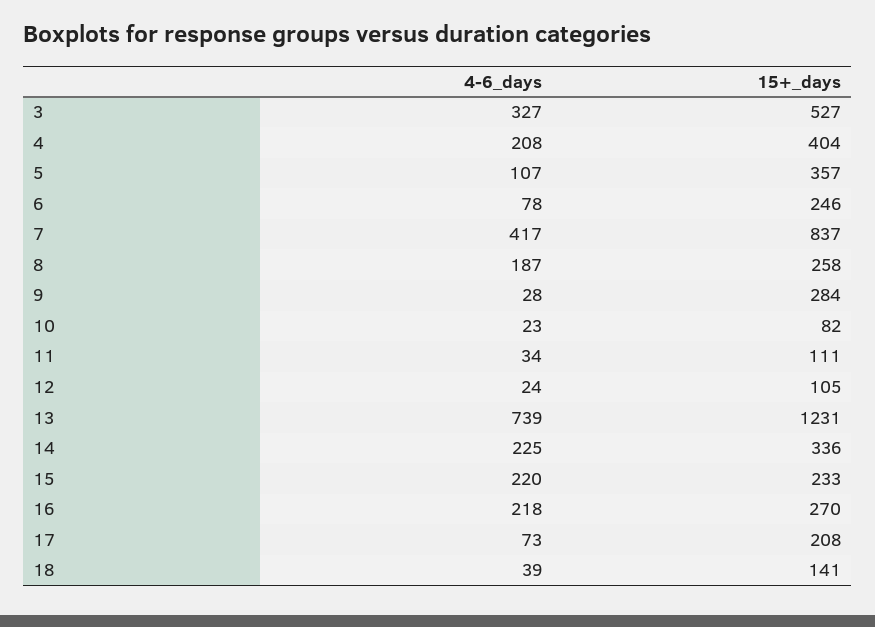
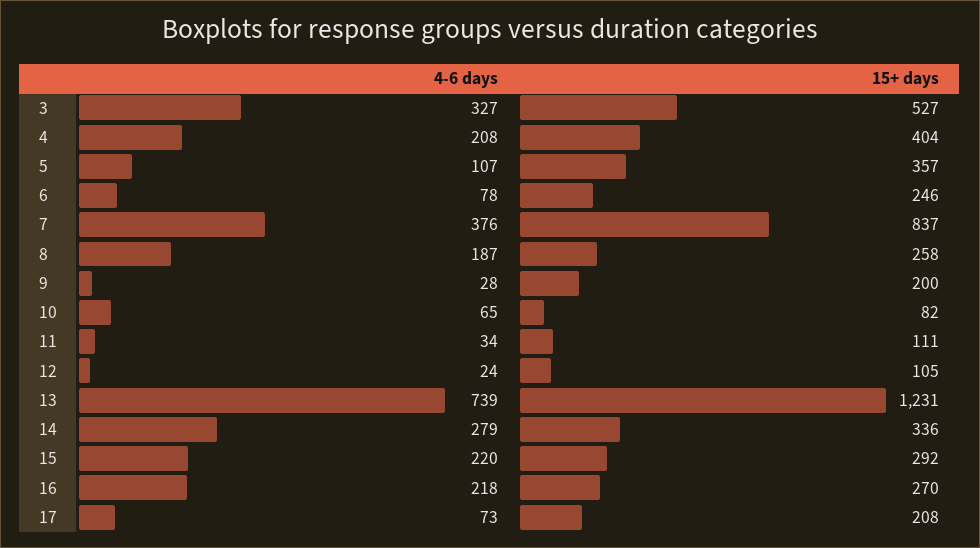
4-6_days, 7: 417 -> 376
15+_days, 9: 284 -> 200
4-6_days, 10: 23 -> 65
4-6_days, 14: 225 -> 279
15+_days, 15: 233 -> 292
4-6_days, 18: 39 -> none
15+_days, 18: 141 -> none

